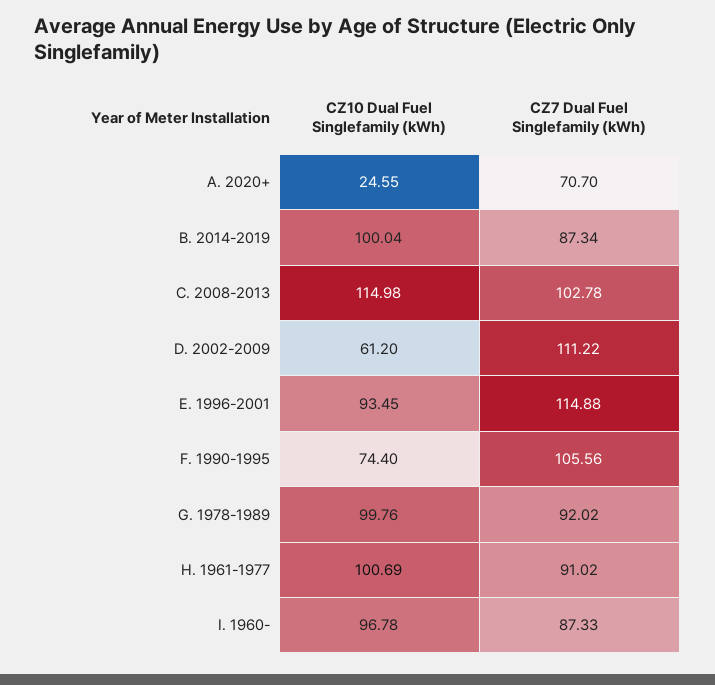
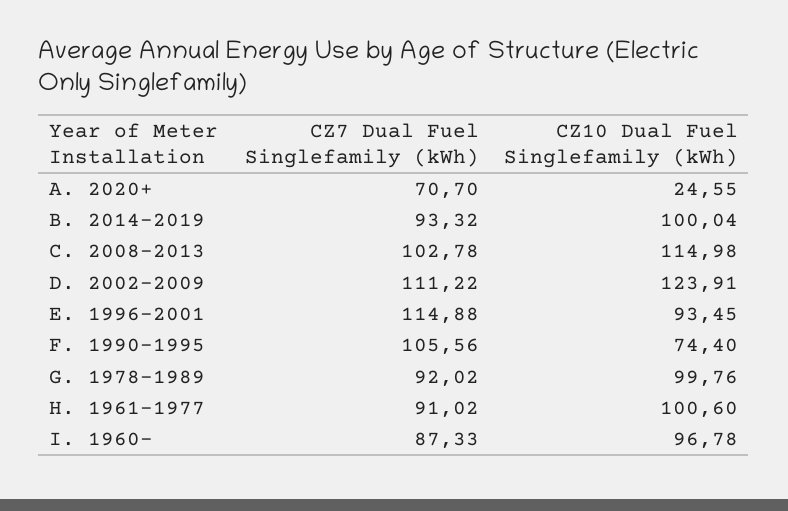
CZ7 Dual Fuel Singlefamily (kWh), B. 2014-2019: 87.34 -> 93.32
CZ10 Dual Fuel Singlefamily (kWh), D. 2002-2009: 61.2 -> 123.91
CZ10 Dual Fuel Singlefamily (kWh), H. 1961-1977: 100.69 -> 100.6

